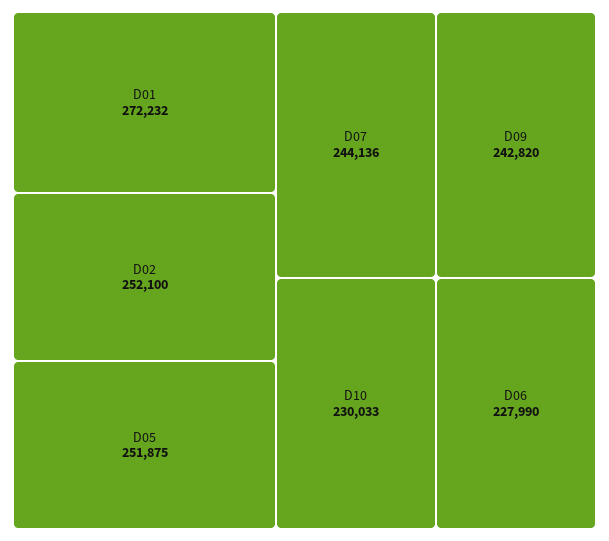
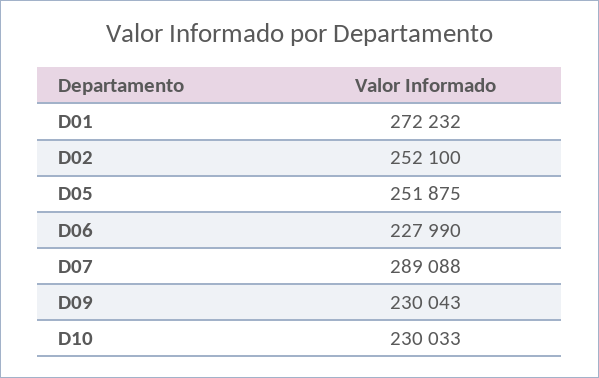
D07: 244136 -> 289088
D09: 242820 -> 230043

